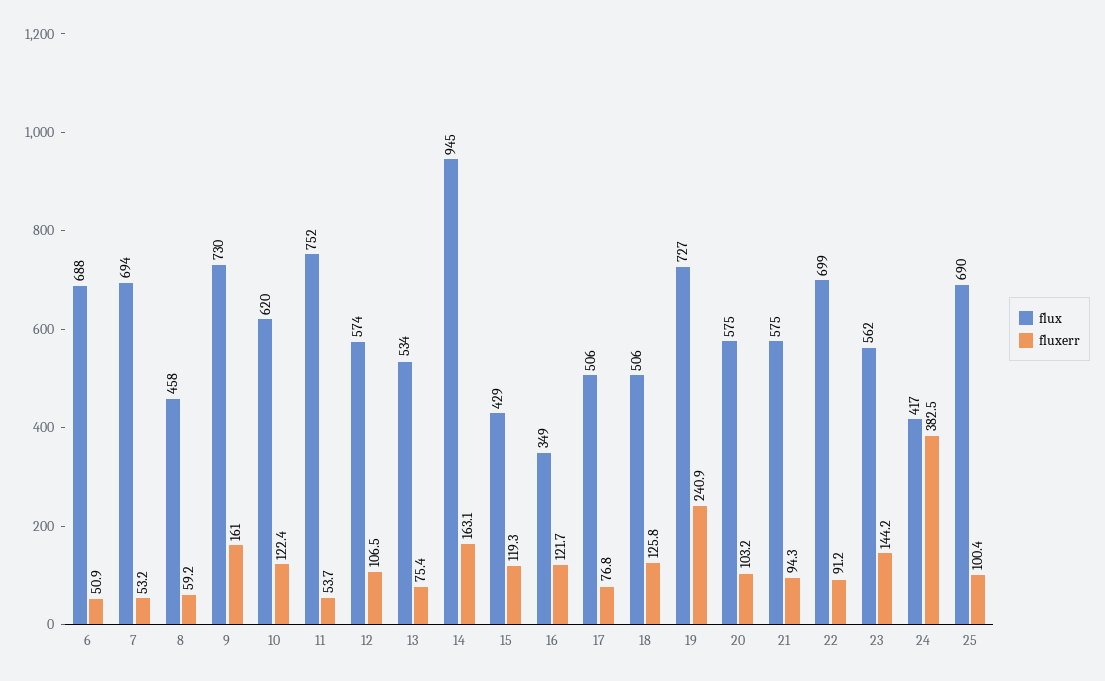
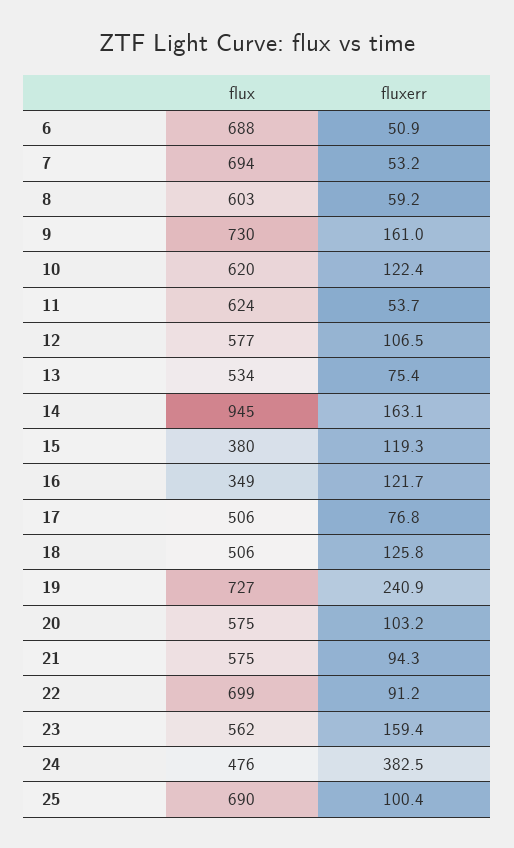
flux, 8: 458 -> 603
flux, 11: 752 -> 624
flux, 12: 574 -> 577
flux, 15: 429 -> 380
fluxerr, 23: 144.2 -> 159.4
flux, 24: 417 -> 476

